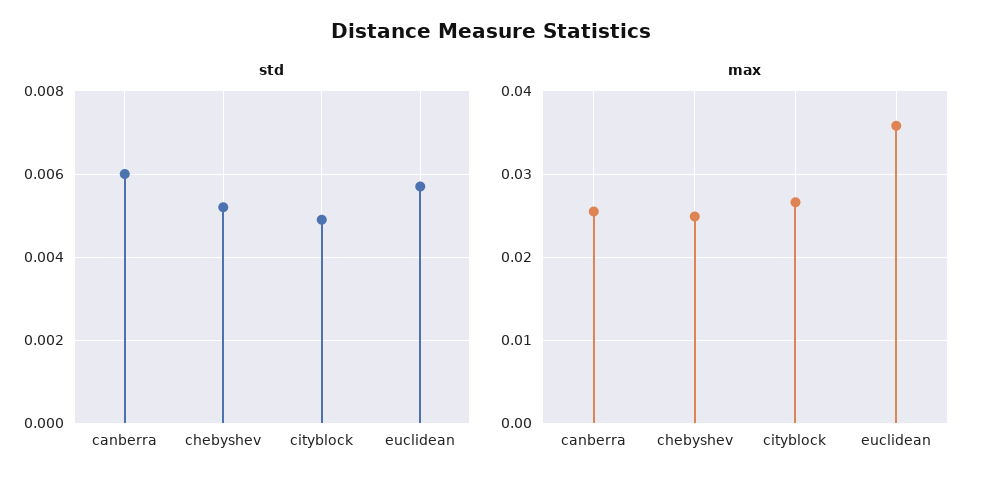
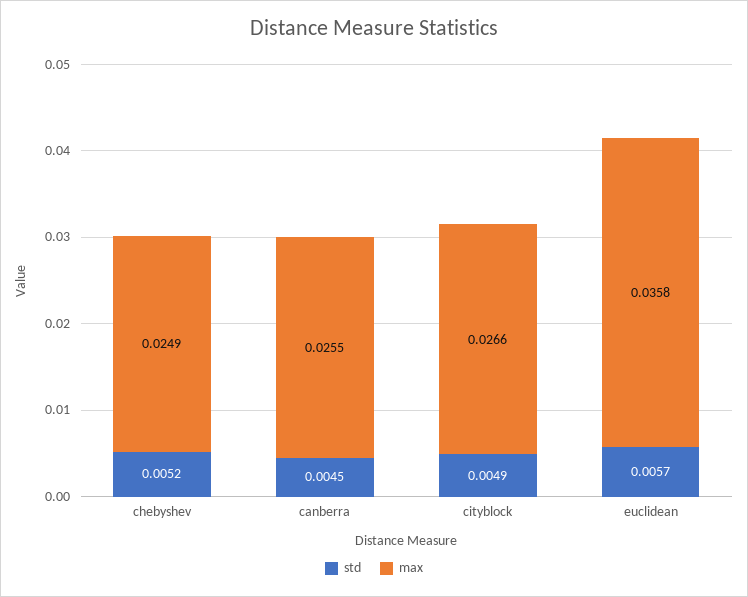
std, canberra: 0.006 -> 0.0045

